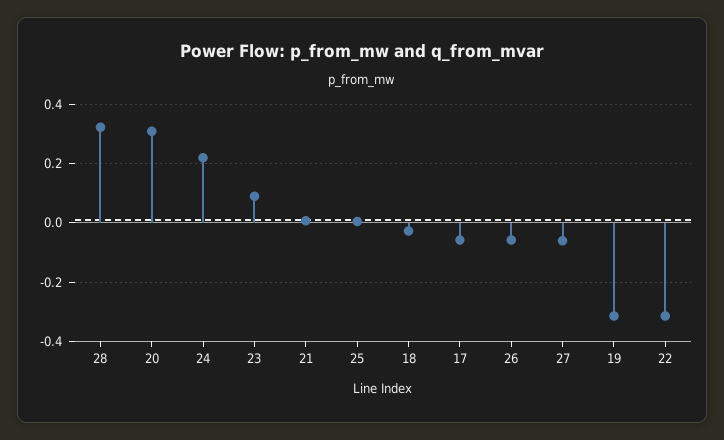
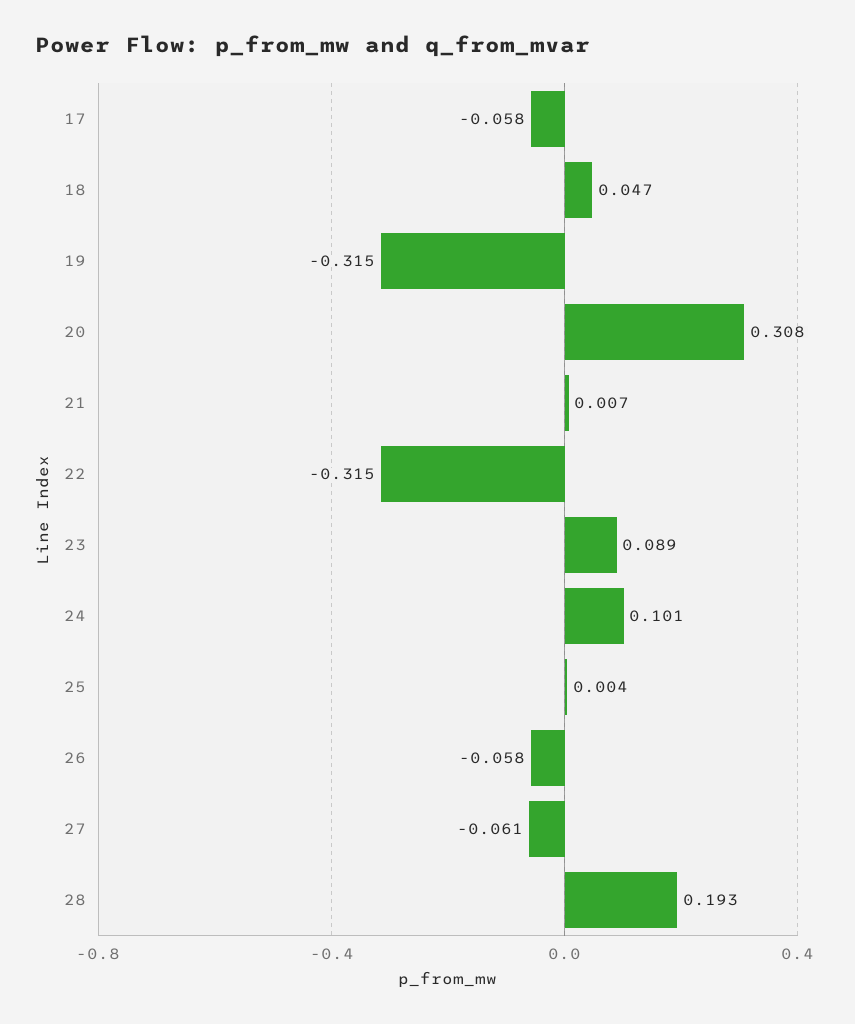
28: 0.325 -> 0.193
24: 0.225 -> 0.101
18: -0.025 -> 0.047

